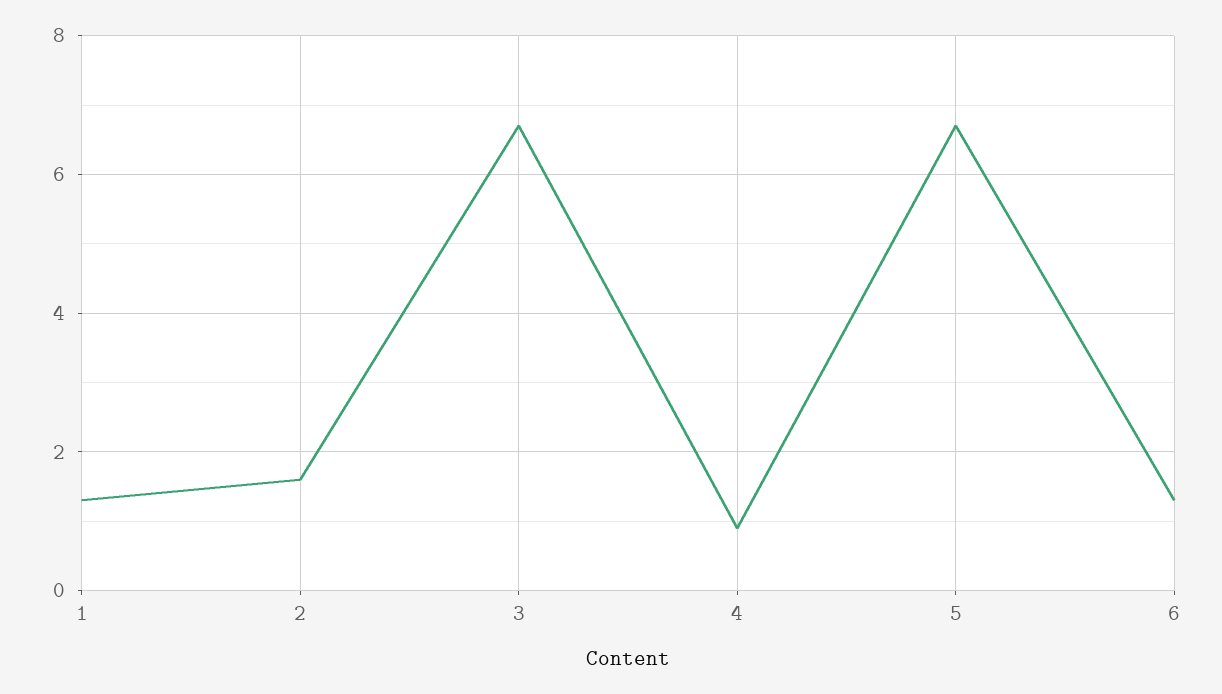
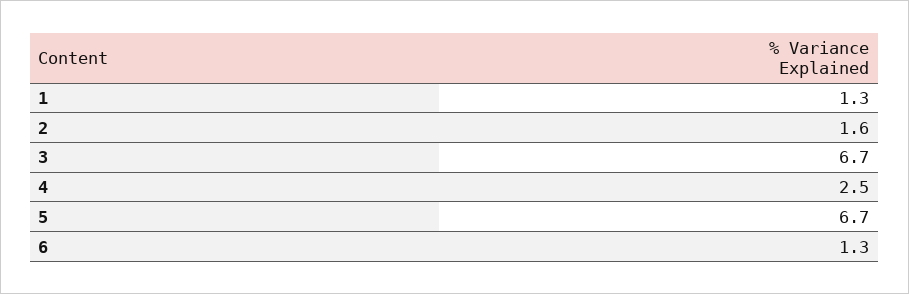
4: 1 -> 2.5

